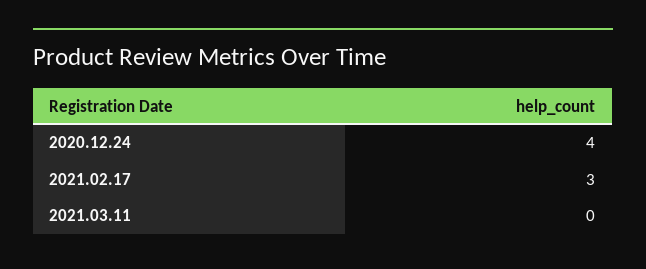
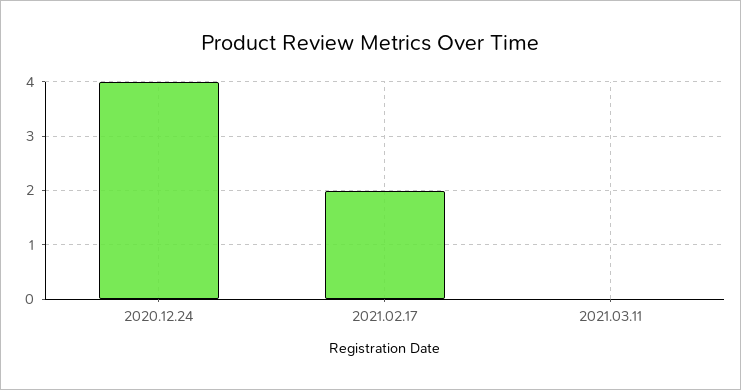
2021.02.17: 3 -> 2

